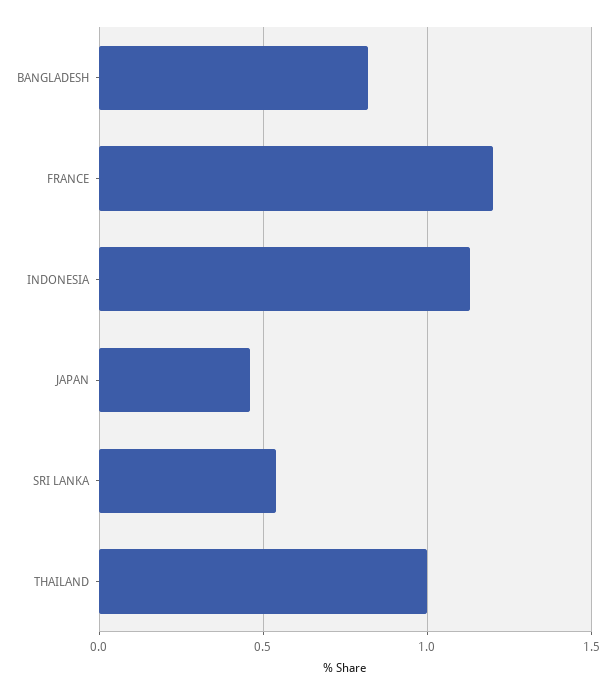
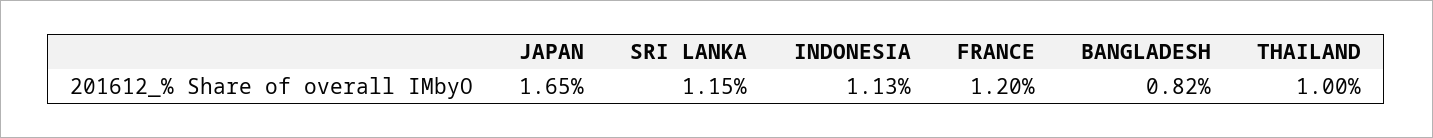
JAPAN: 0.45 -> 1.65
SRI LANKA: 0.55 -> 1.15

